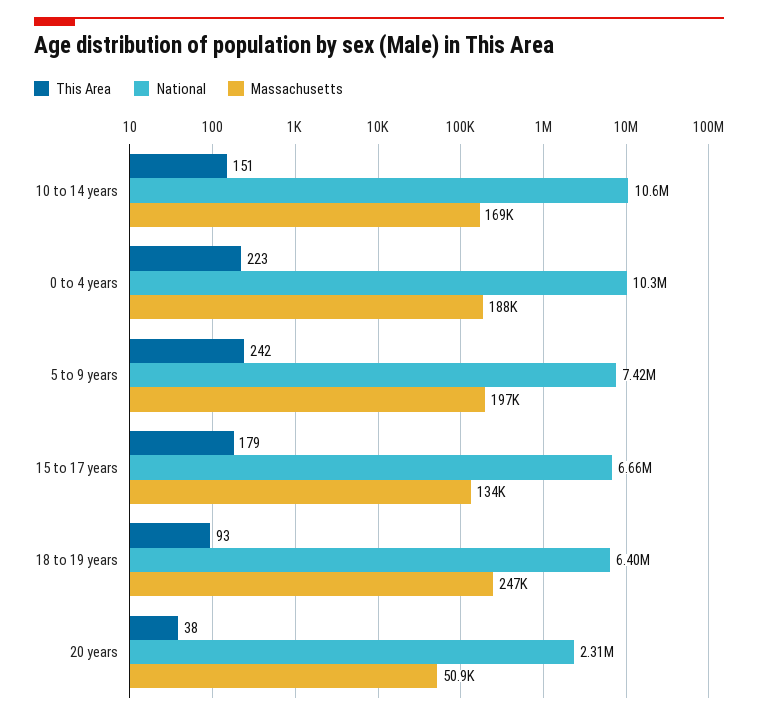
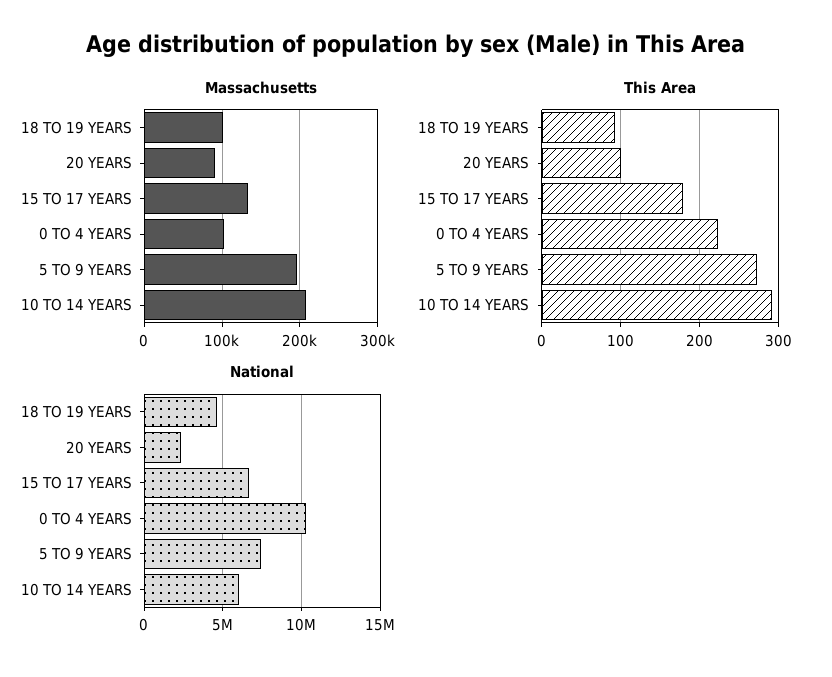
This Area, 10 to 14 years: 151 -> 290
National, 10 to 14 years: 10600000 -> 6000000
Massachusetts, 10 to 14 years: 169000 -> 210000
Massachusetts, 0 to 4 years: 188000 -> 100000
This Area, 5 to 9 years: 242 -> 270
National, 18 to 19 years: 6400000 -> 4500000
Massachusetts, 18 to 19 years: 247000 -> 100000
This Area, 20 years: 38 -> 100
Massachusetts, 20 years: 50900 -> 90000

